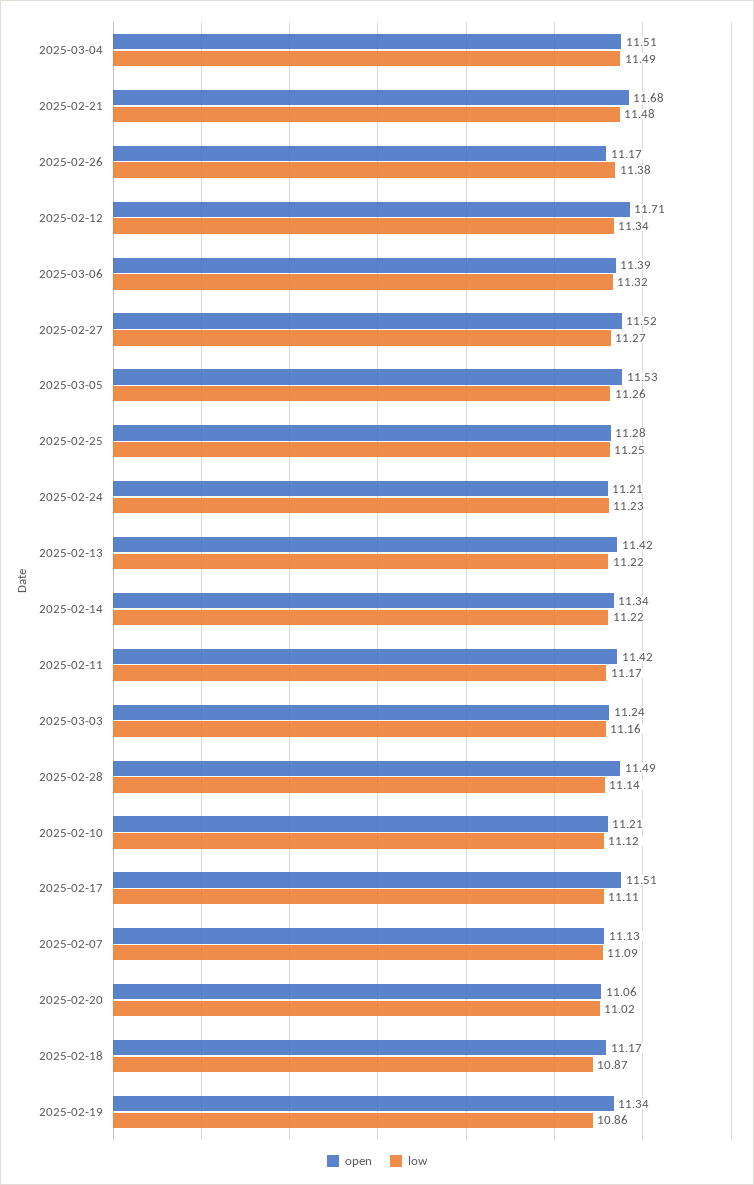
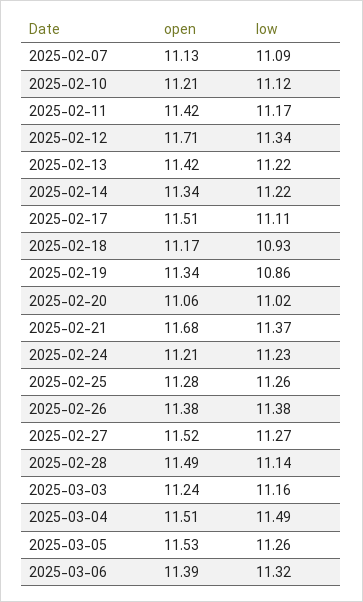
low, 2025-02-21: 11.48 -> 11.37
open, 2025-02-26: 11.17 -> 11.38
low, 2025-02-25: 11.25 -> 11.26
low, 2025-02-18: 10.87 -> 10.93

